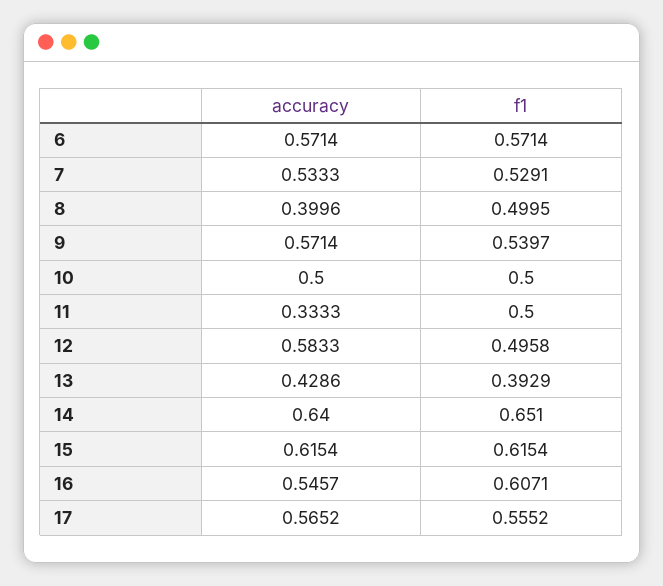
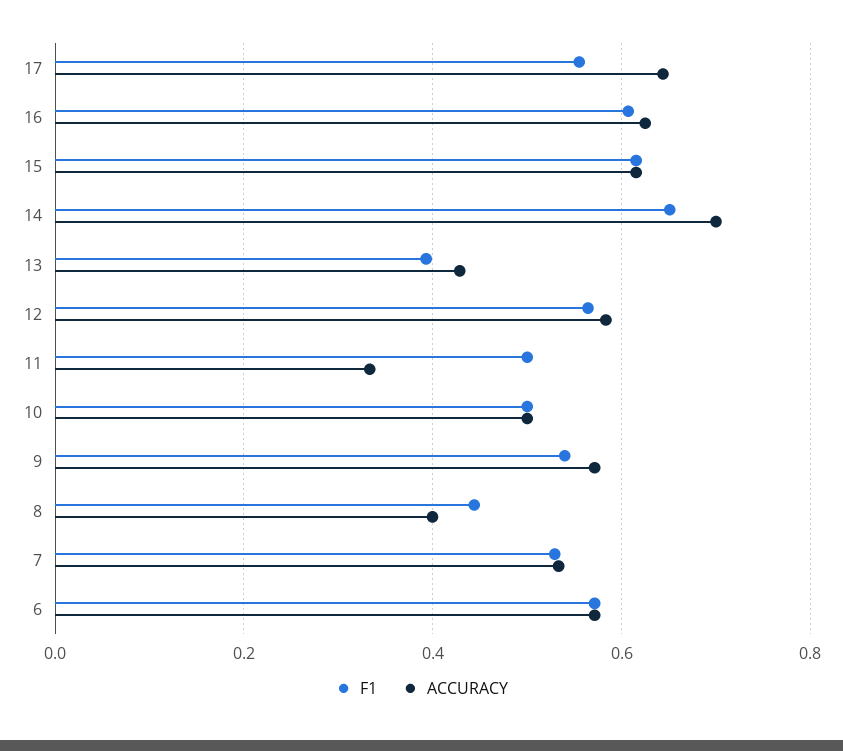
f1, 8: 0.4995 -> 0.44
f1, 12: 0.4958 -> 0.56
accuracy, 14: 0.64 -> 0.7
accuracy, 16: 0.5457 -> 0.62
accuracy, 17: 0.5652 -> 0.64

